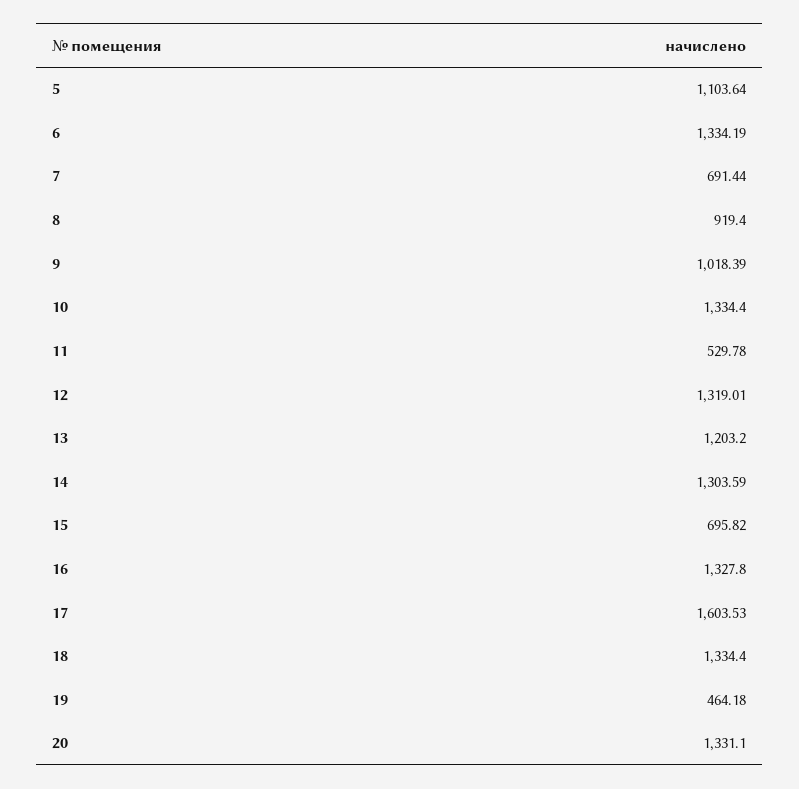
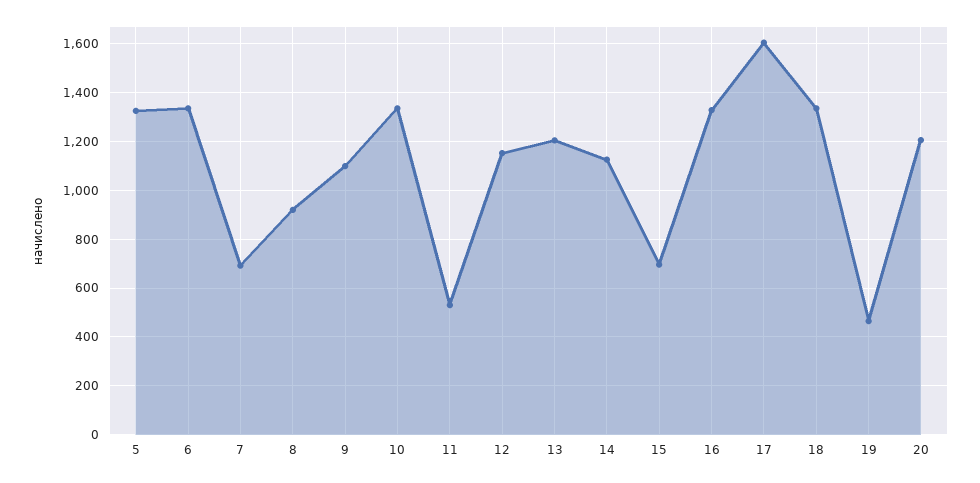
5: 1103.64 -> 1325
9: 1018.39 -> 1100
12: 1319.01 -> 1150
14: 1303.59 -> 1125
20: 1331.1 -> 1200

